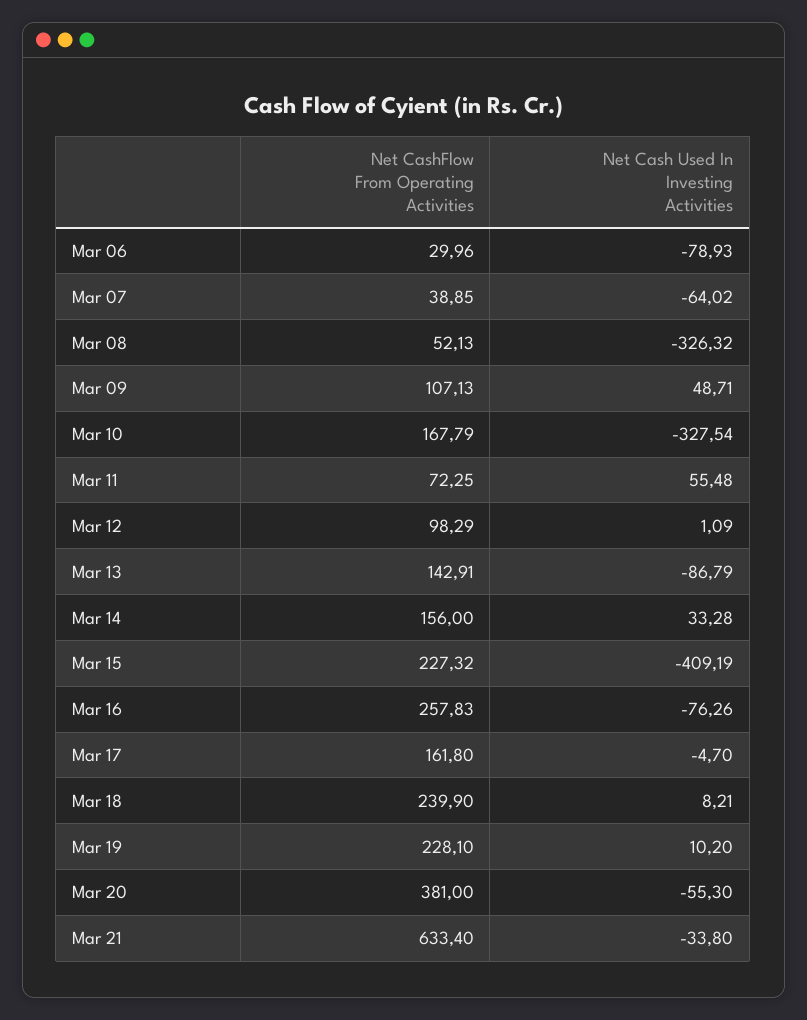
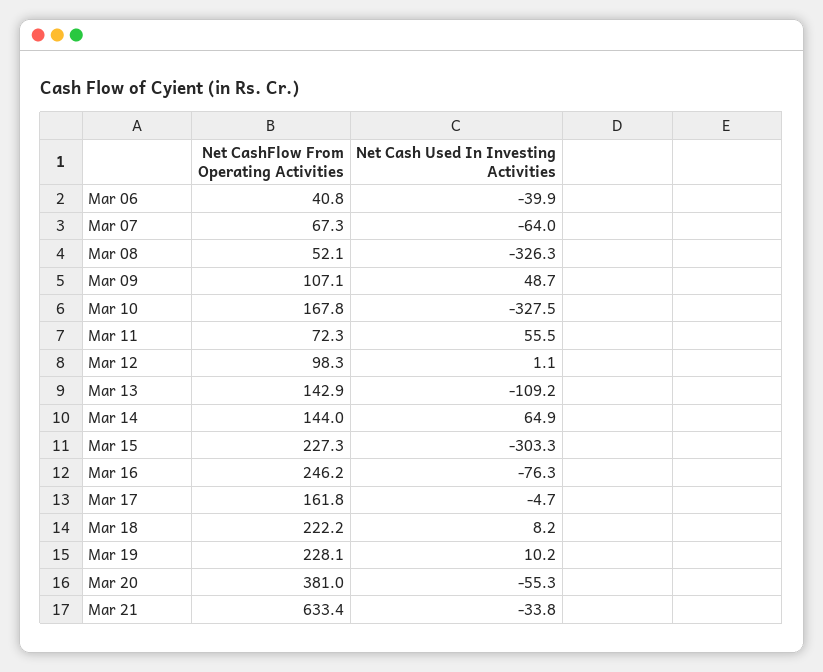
Net CashFlow From Operating Activities, Mar 06: 29.96 -> 40.8
Net Cash Used In Investing Activities, Mar 06: -78.93 -> -39.9
Net CashFlow From Operating Activities, Mar 07: 38.85 -> 67.3
Net Cash Used In Investing Activities, Mar 13: -86.79 -> -109.2
Net CashFlow From Operating Activities, Mar 14: 156 -> 144
Net Cash Used In Investing Activities, Mar 14: 33.28 -> 64.9
Net Cash Used In Investing Activities, Mar 15: -409.19 -> -303.3
Net CashFlow From Operating Activities, Mar 16: 257.83 -> 246.2
Net CashFlow From Operating Activities, Mar 18: 239.9 -> 222.2

